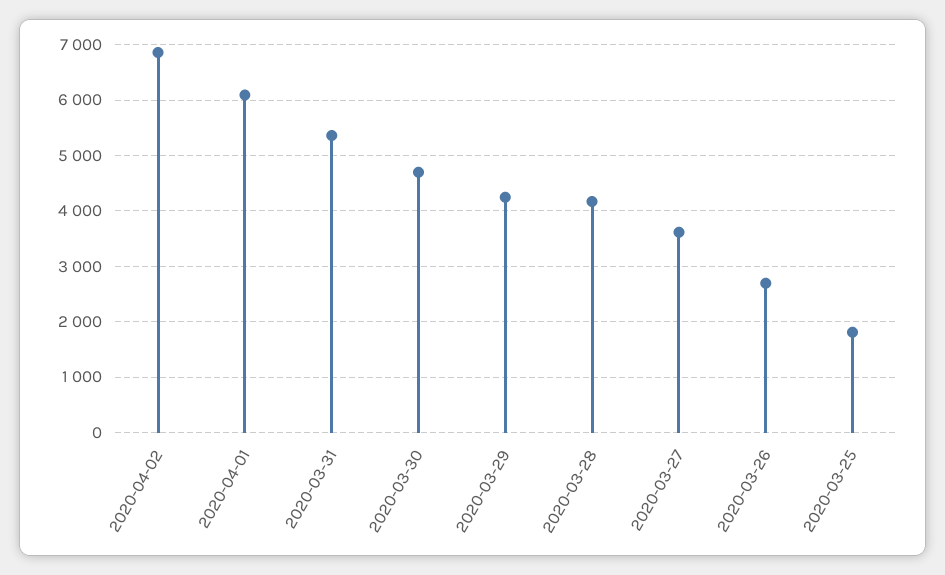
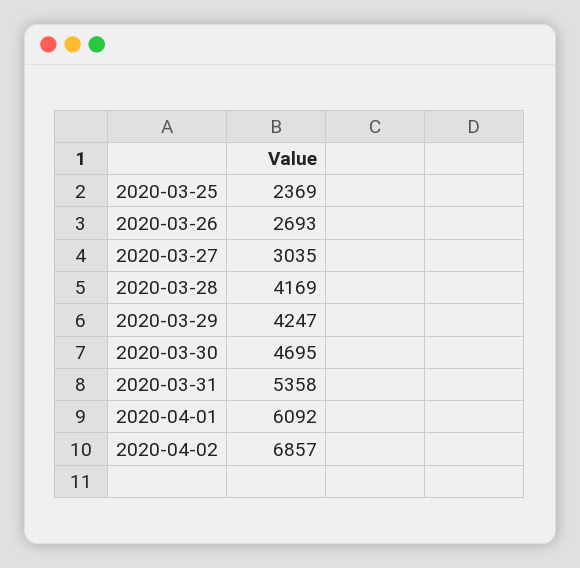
2020-03-27: 3600 -> 3035
2020-03-25: 1800 -> 2369

